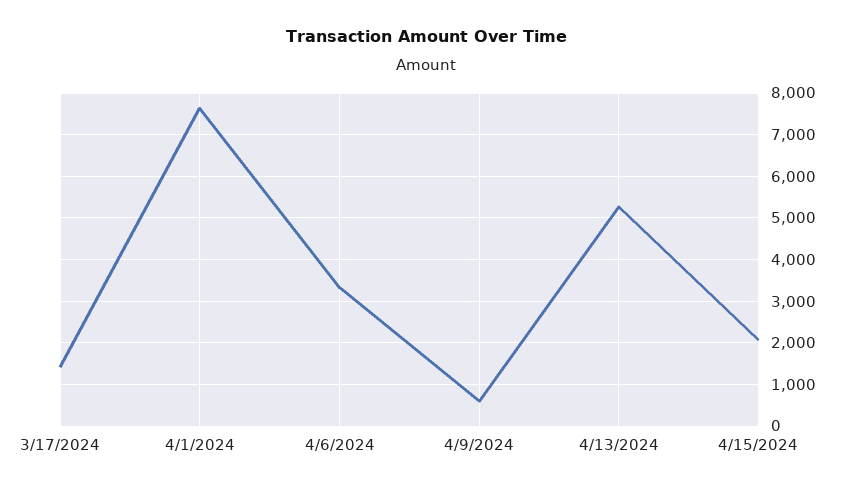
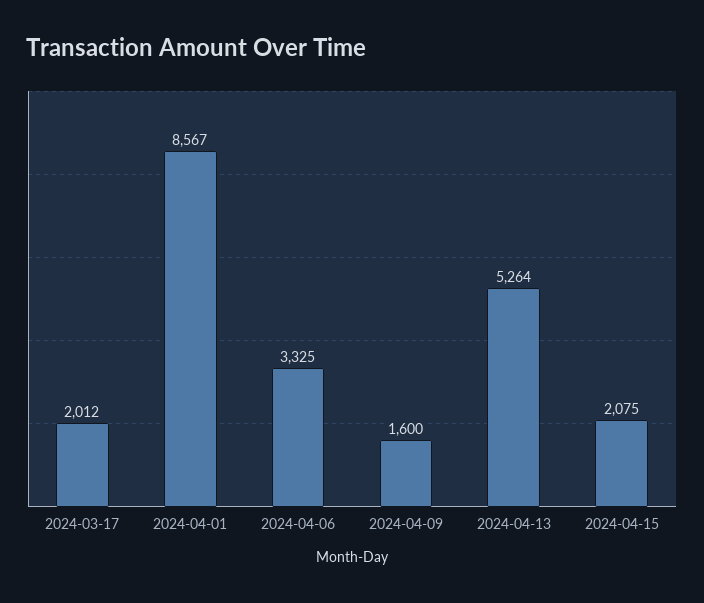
3/17/2024: 1400 -> 2012
4/1/2024: 7600 -> 8567
4/9/2024: 600 -> 1600

